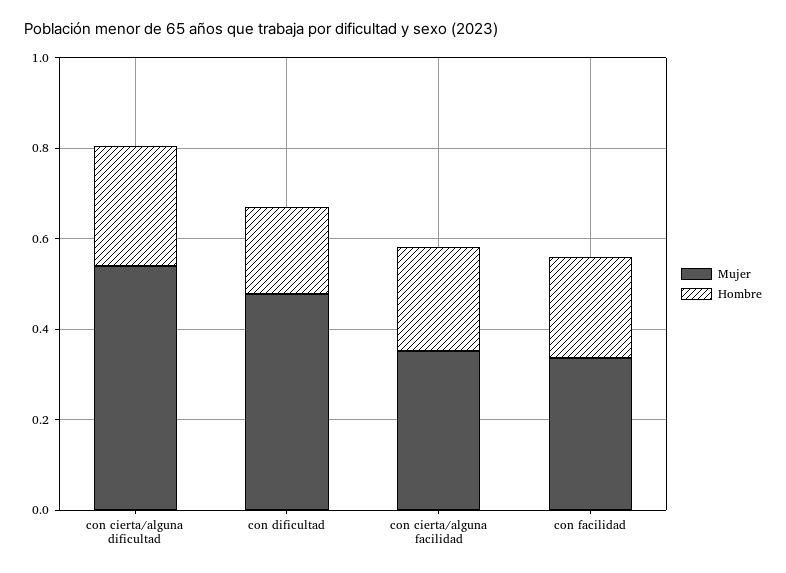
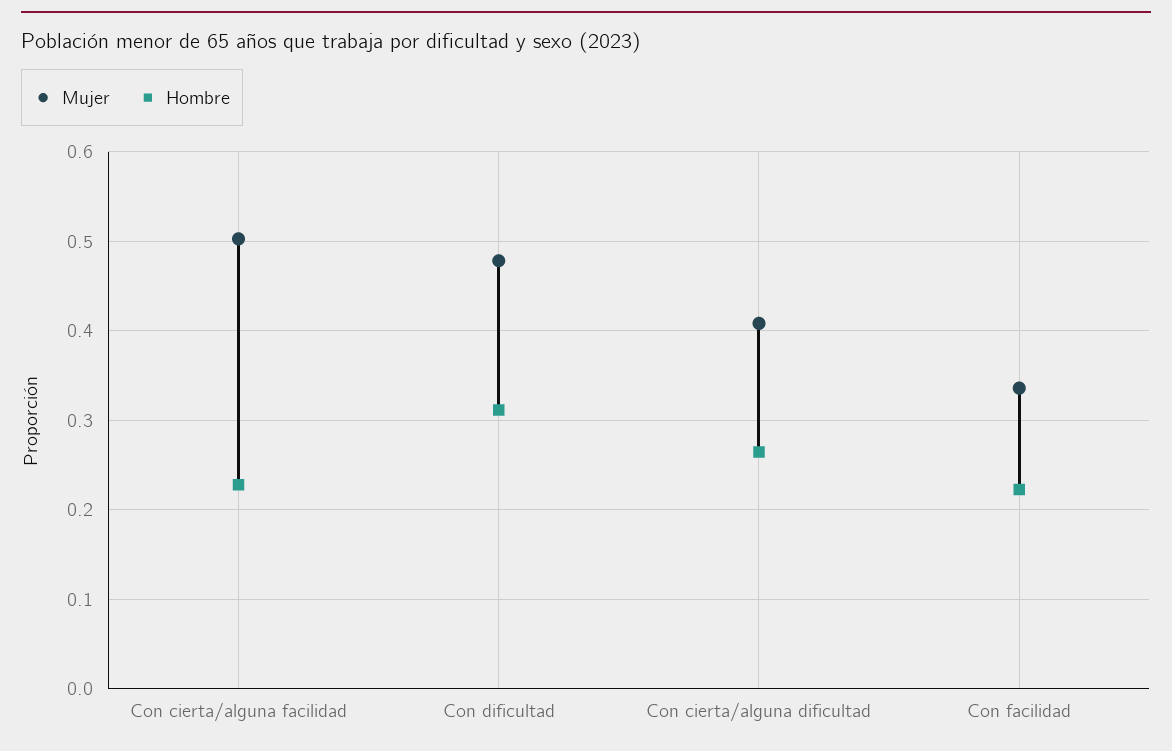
Mujer, con cierta/alguna dificultad: 0.55 -> 0.41
Hombre, con dificultad: 0.2 -> 0.31
Mujer, con cierta/alguna facilidad: 0.35 -> 0.5

